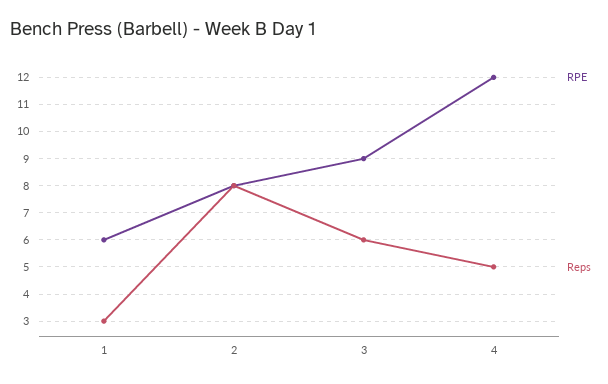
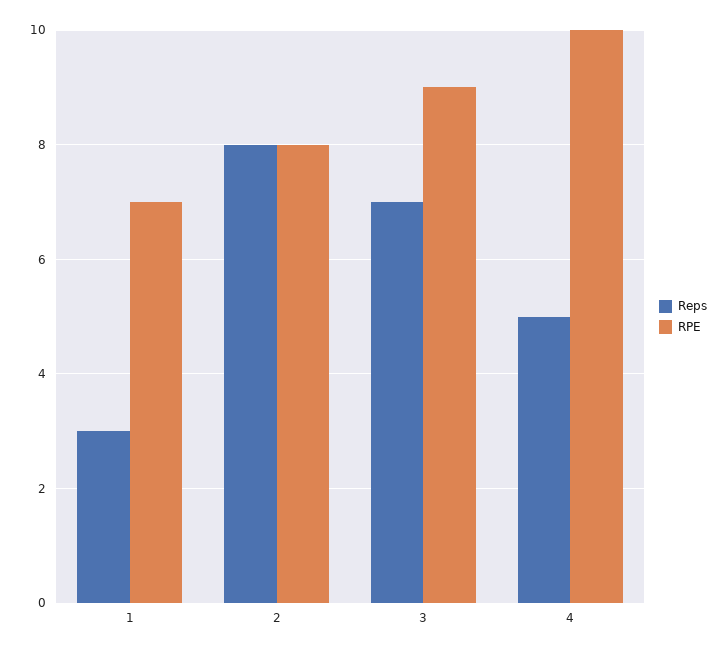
RPE, 1: 6 -> 7
Reps, 3: 6 -> 7
RPE, 4: 12 -> 10

